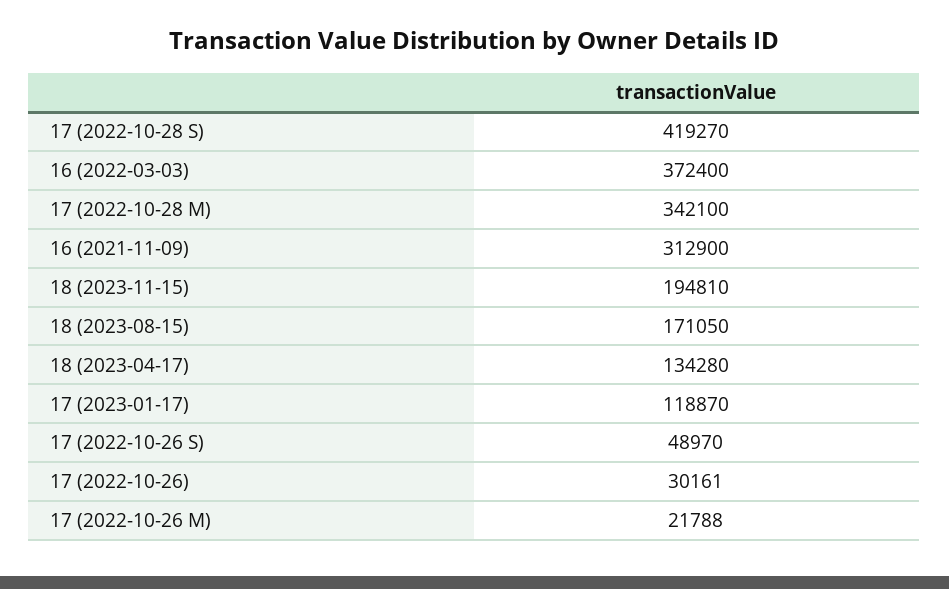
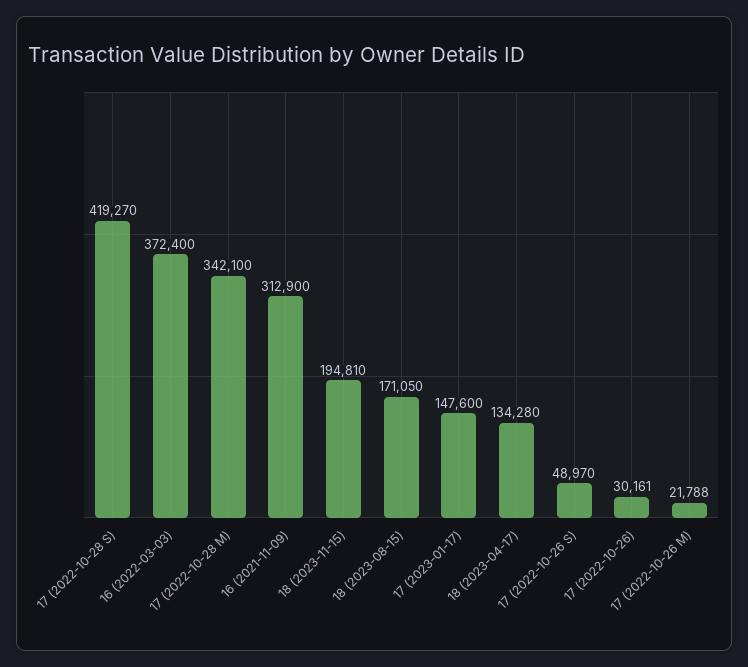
17 (2023-01-17): 118870 -> 147600

